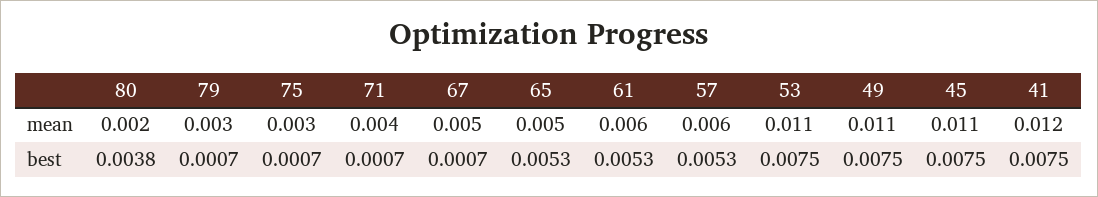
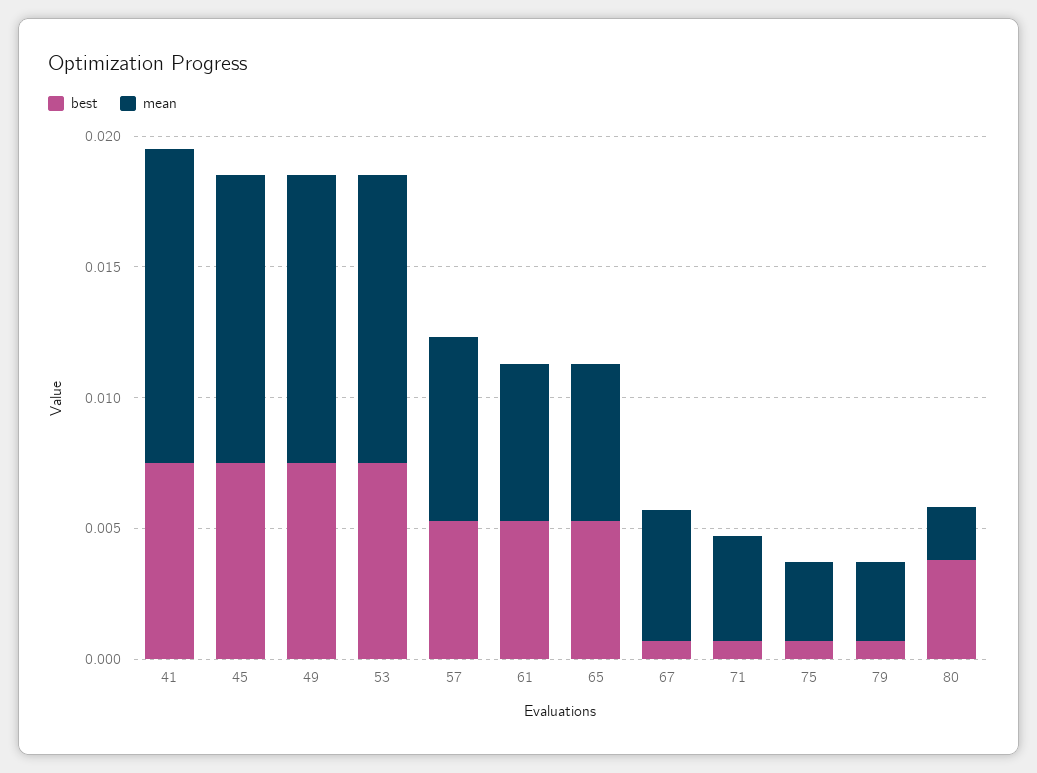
mean, 65: 0.005 -> 0.006
mean, 57: 0.006 -> 0.007

